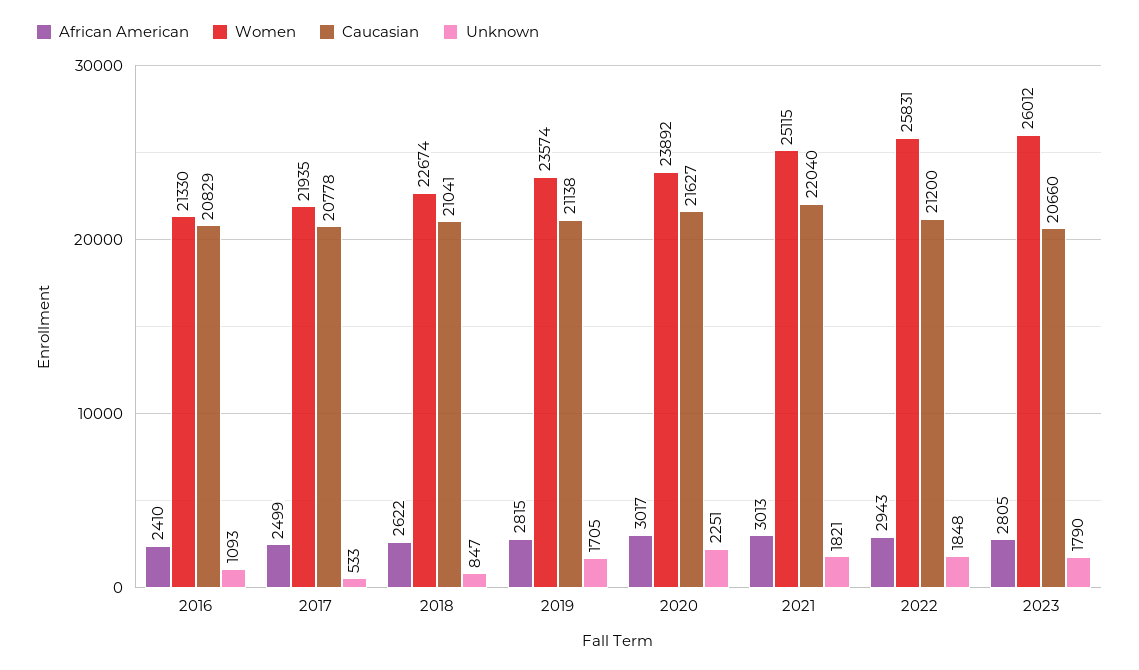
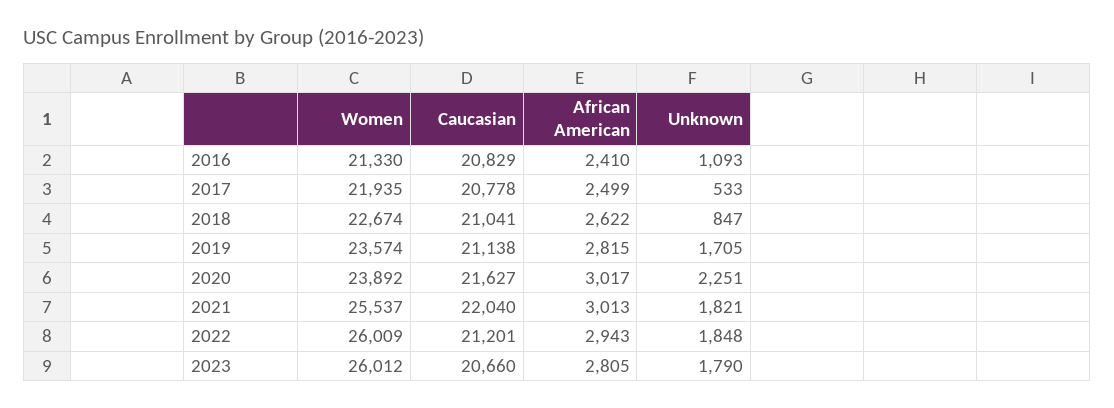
Women, 2021: 25115 -> 25537
Women, 2022: 25831 -> 26009
Caucasian, 2022: 21200 -> 21201

